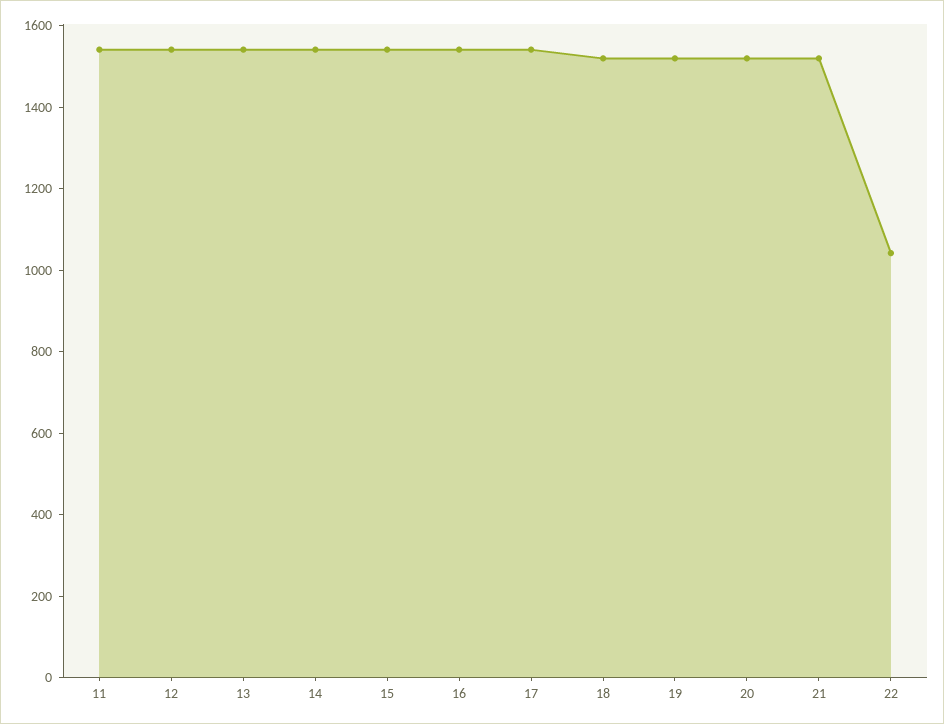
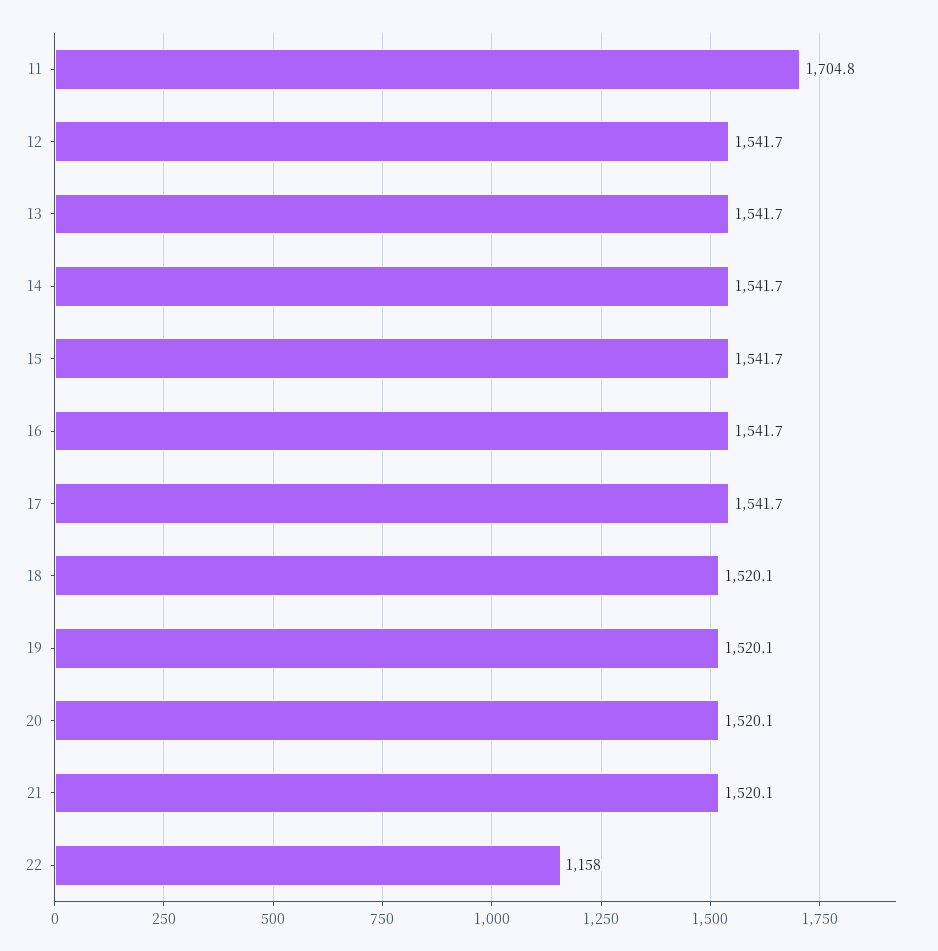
11: 1550 -> 1704.8
22: 1050 -> 1158

